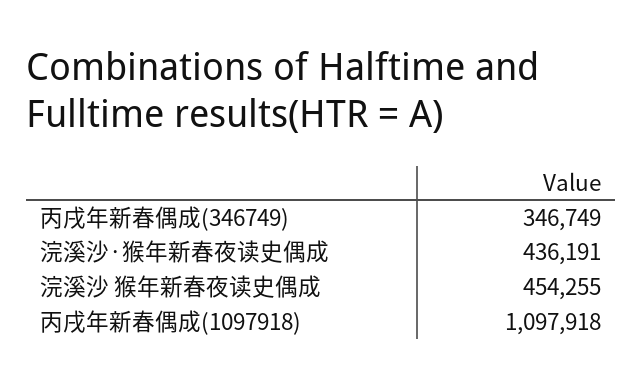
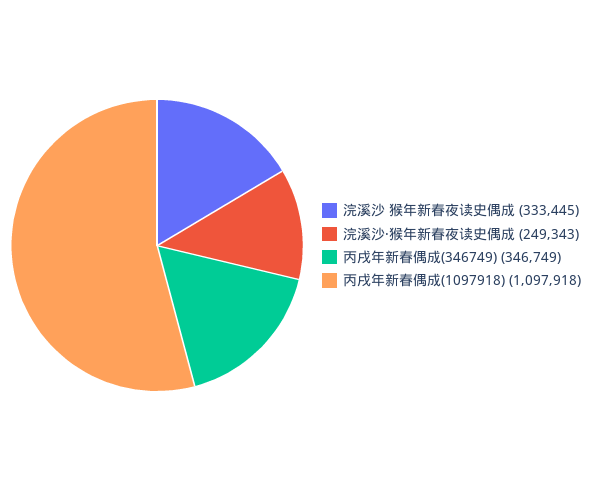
浣溪沙·猴年新春夜读史偶成: 436191 -> 249343
浣溪沙 猴年新春夜读史偶成: 454255 -> 333445

